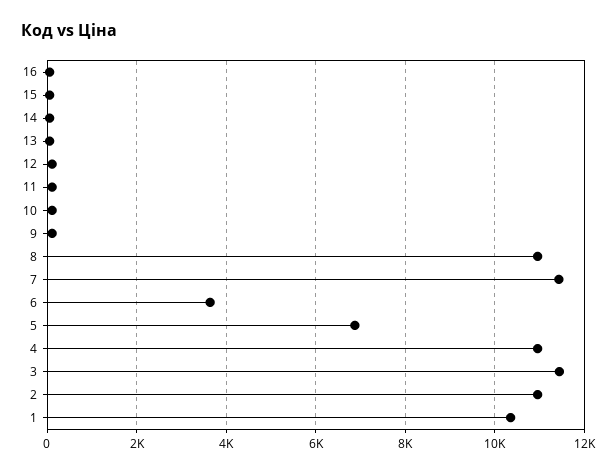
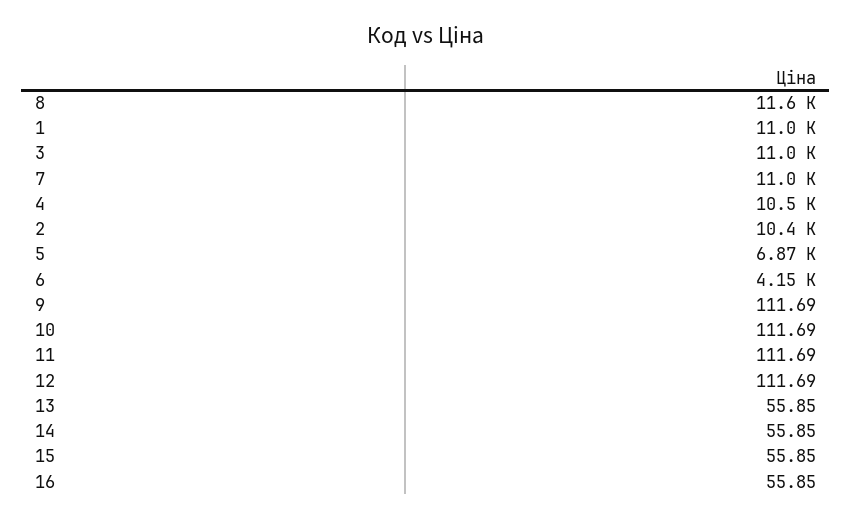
8: 11000 -> 11600
7: 11400 -> 11000
6: 3600 -> 4150
4: 11000 -> 10500
3: 11400 -> 11000
2: 11000 -> 10400
1: 10400 -> 11000

